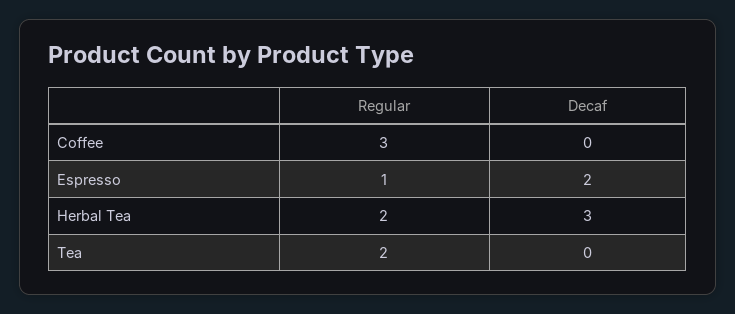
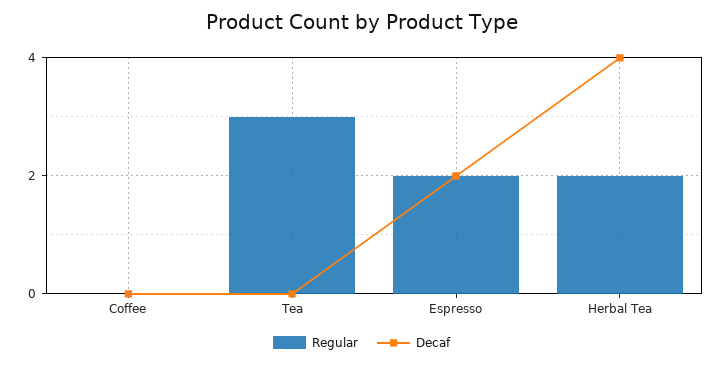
Regular, Coffee: 3 -> 0
Regular, Espresso: 1 -> 2
Decaf, Herbal Tea: 3 -> 4
Regular, Tea: 2 -> 3

